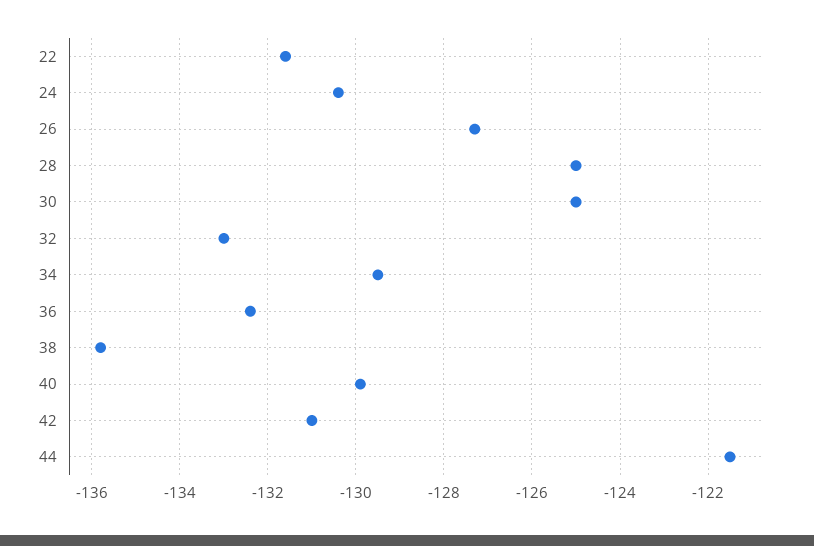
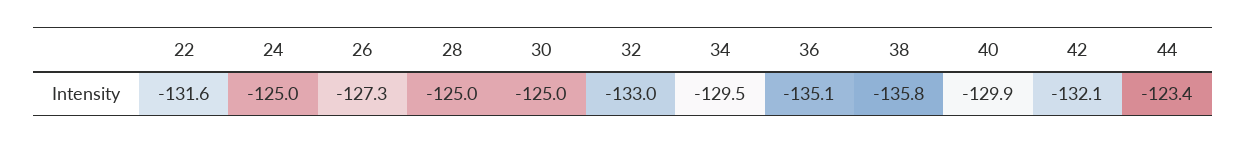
24: -130.5 -> -125
36: -132.5 -> -135.1
42: -131 -> -132.1
44: -121.5 -> -123.4

